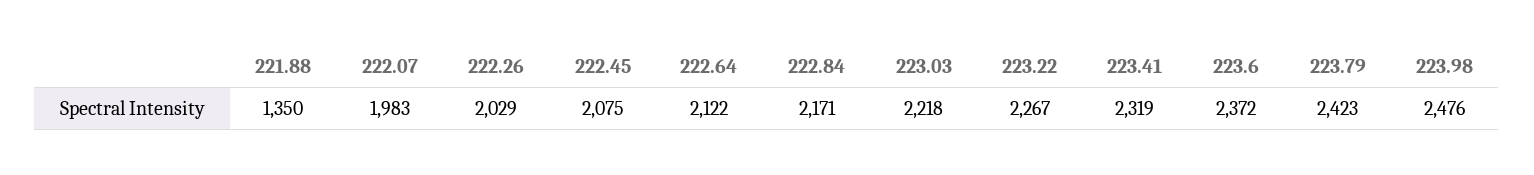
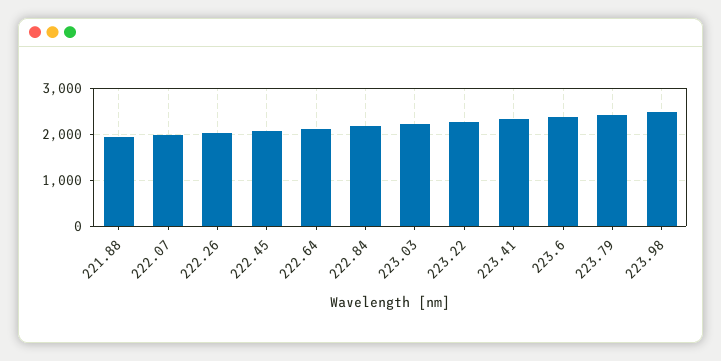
221.88: 1350 -> 2000

